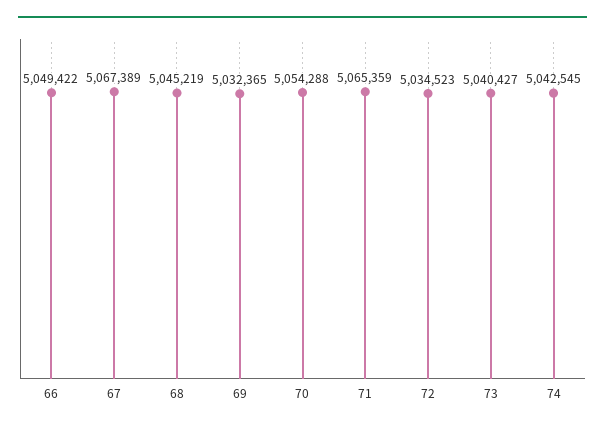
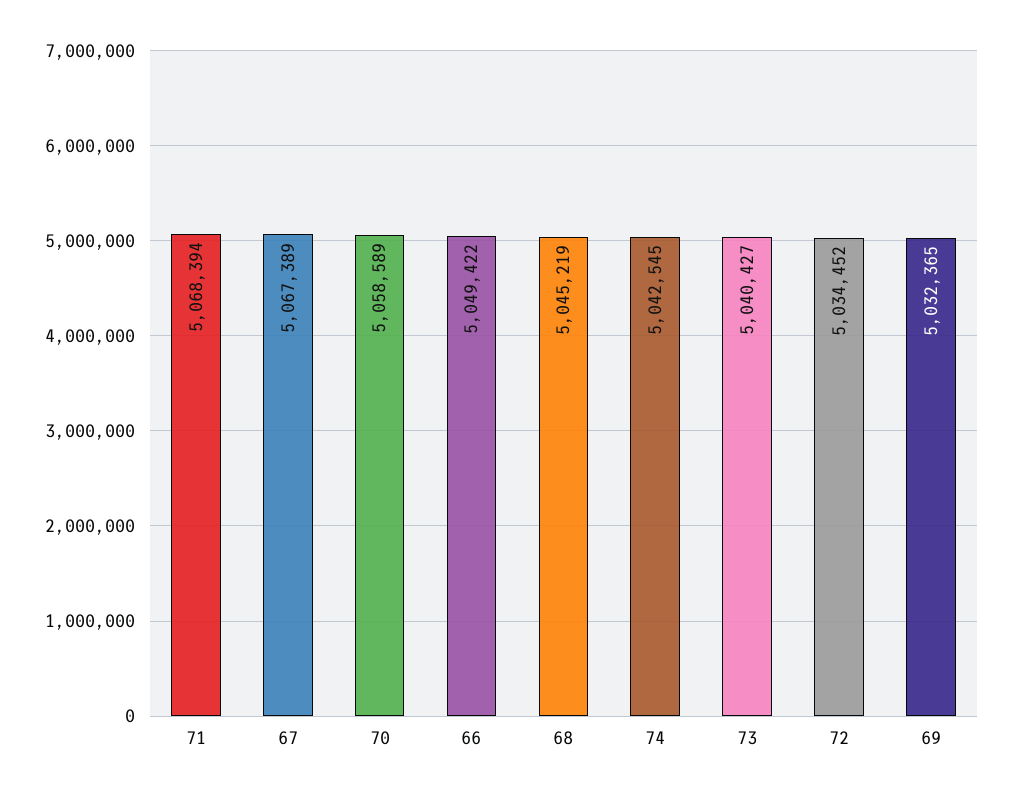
70: 5054288 -> 5058589
71: 5065359 -> 5068394
72: 5034523 -> 5034452

